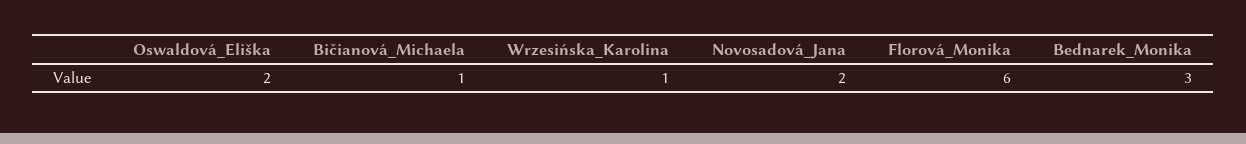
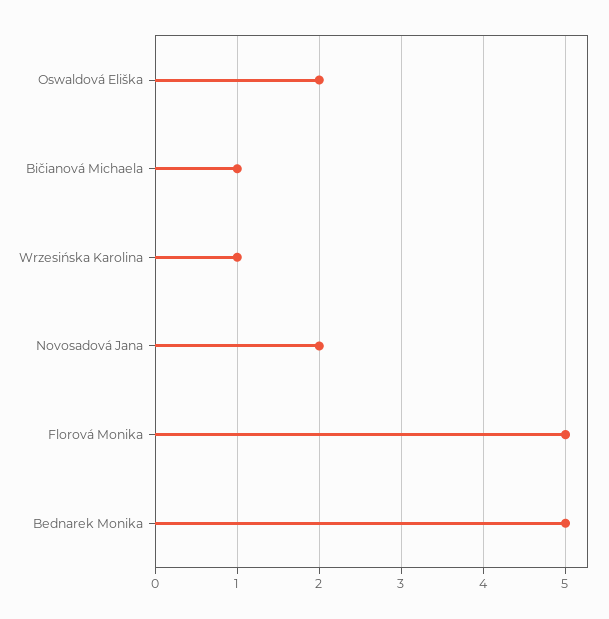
Florová_Monika: 6 -> 5
Bednarek_Monika: 3 -> 5

